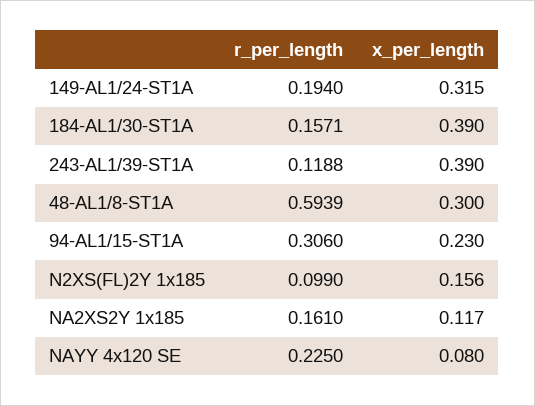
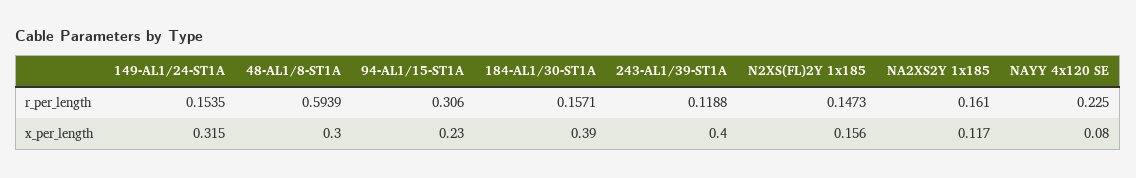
r_per_length, 149-AL1/24-ST1A: 0.194 -> 0.1535
x_per_length, 243-AL1/39-ST1A: 0.39 -> 0.4
r_per_length, N2XS(FL)2Y 1x185: 0.099 -> 0.1473

